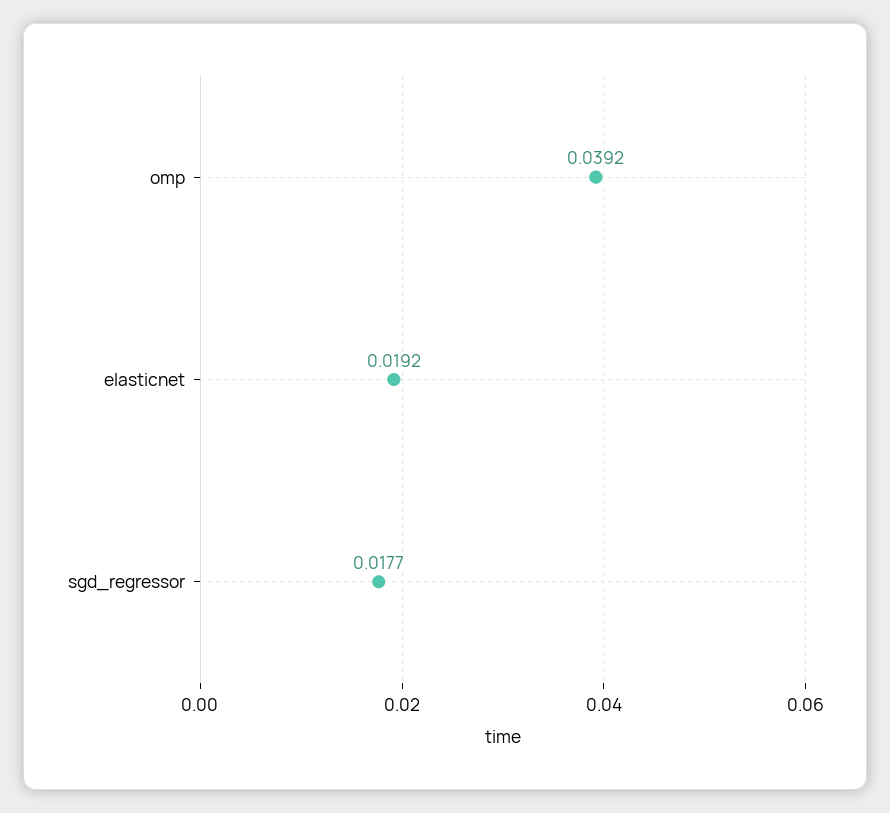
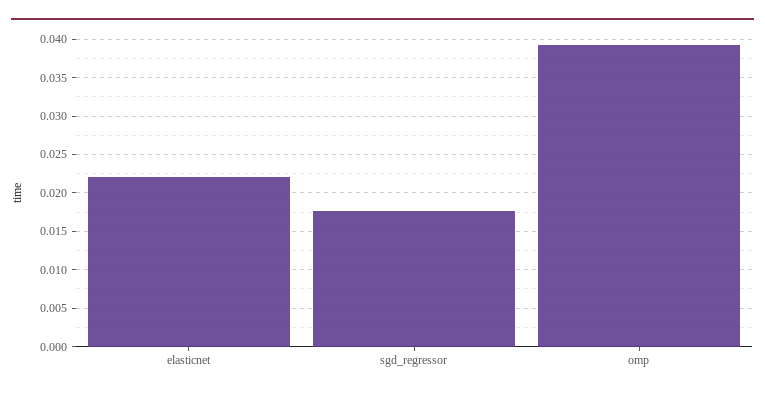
elasticnet: 0.0192 -> 0.022

